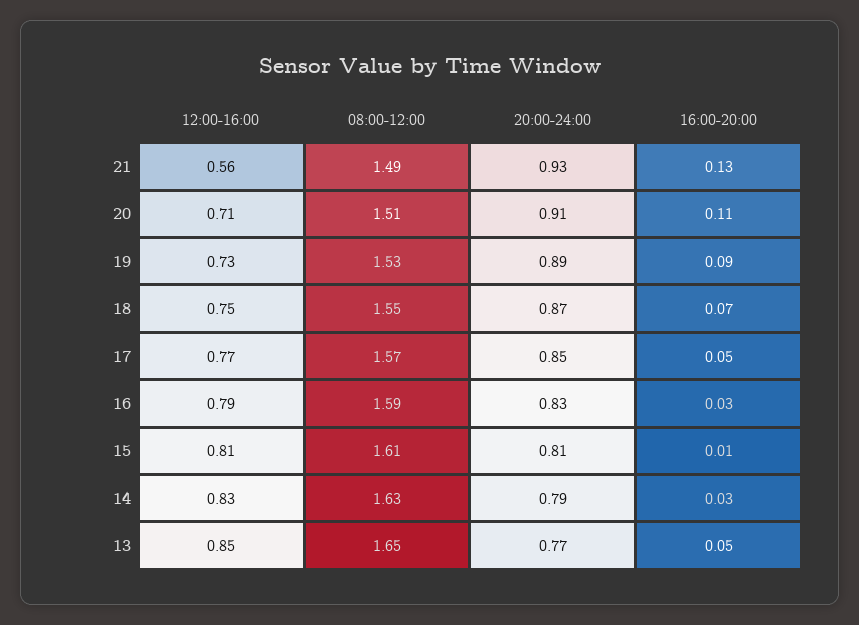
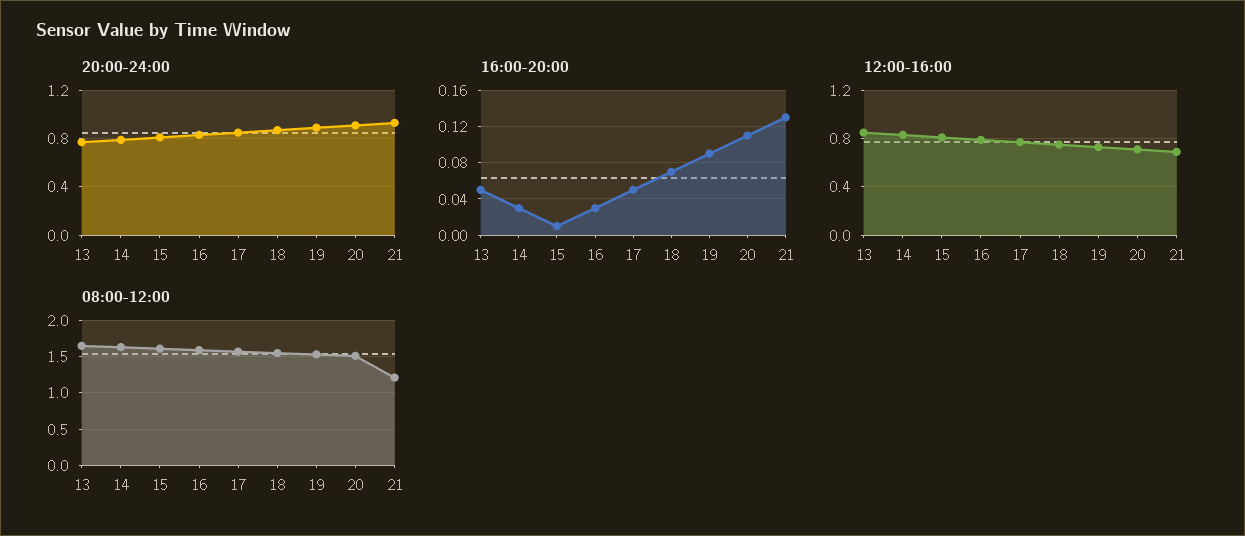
12:00-16:00, 21: 0.56 -> 0.7
08:00-12:00, 21: 1.49 -> 1.2

